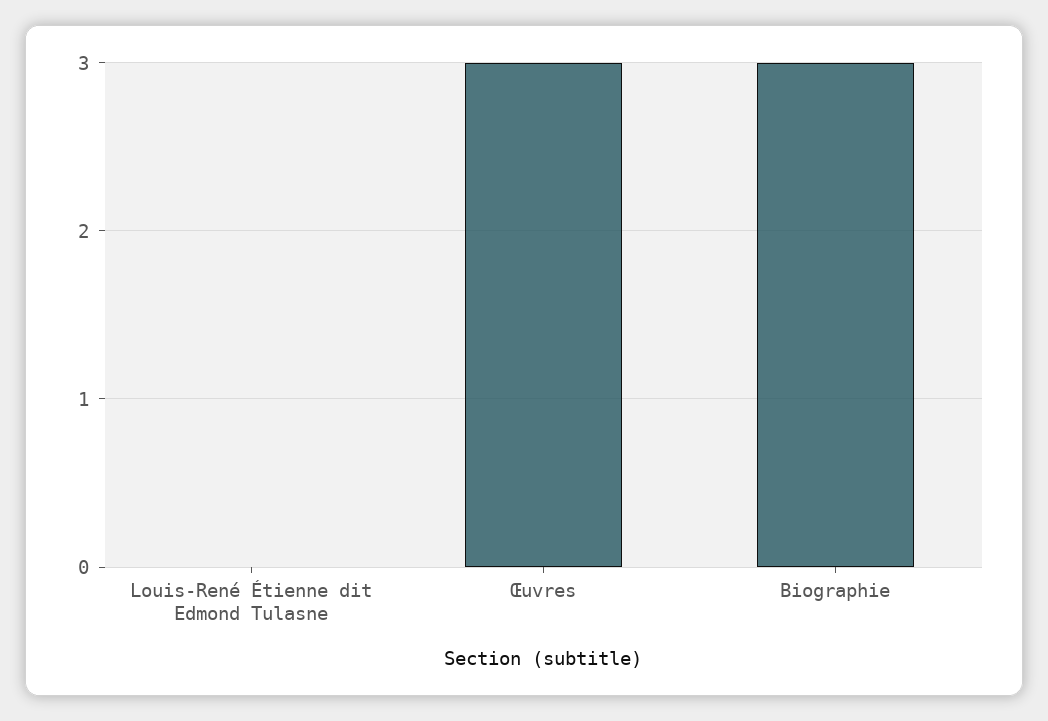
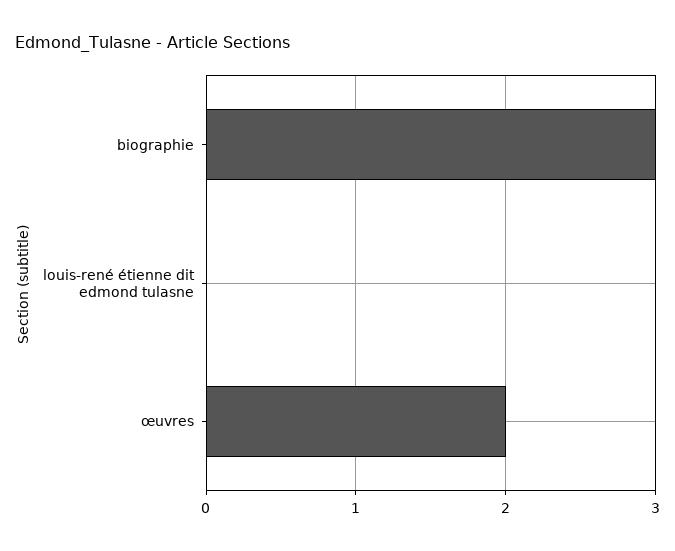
Œuvres: 3 -> 2

